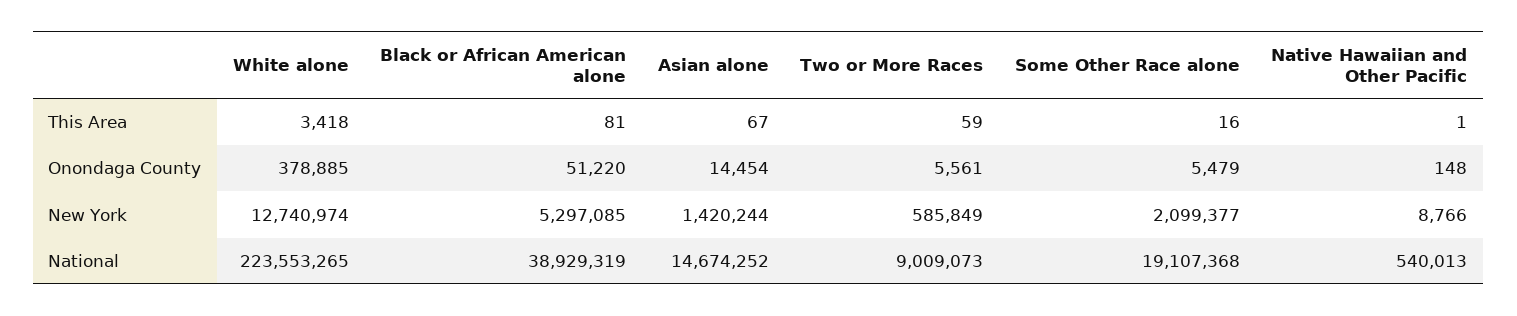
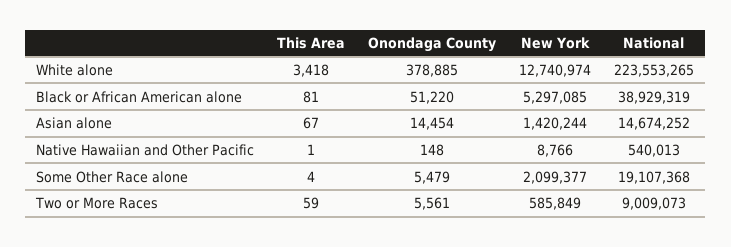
Some Other Race alone, This Area: 16 -> 4

